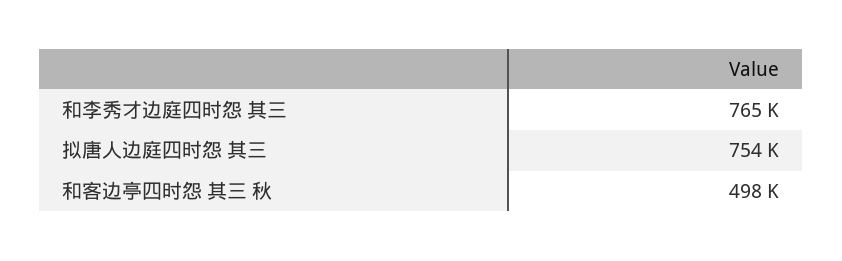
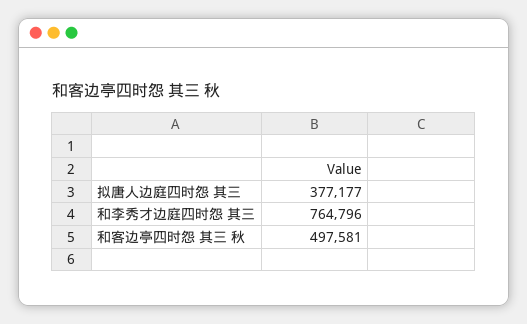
拟唐人边庭四时怨 其三: 754000 -> 377177

